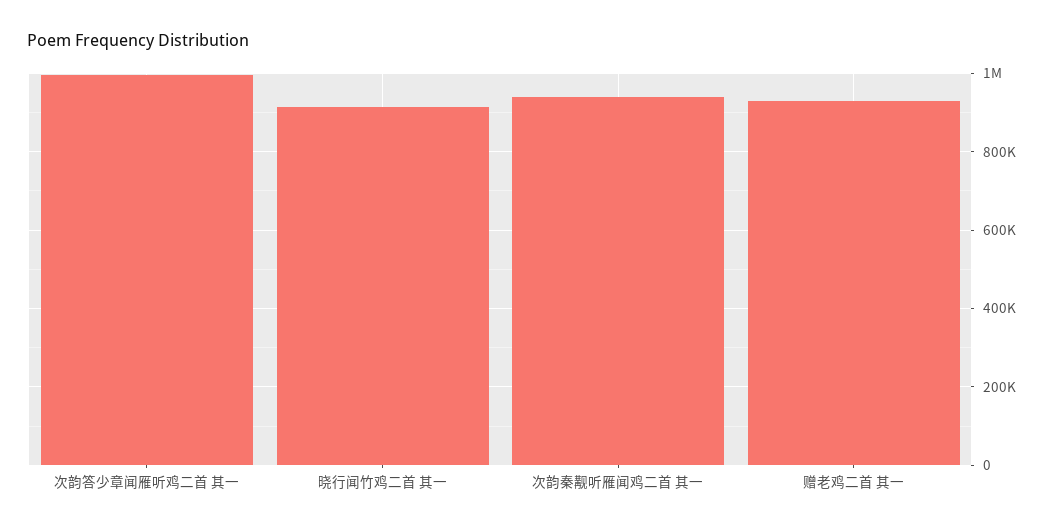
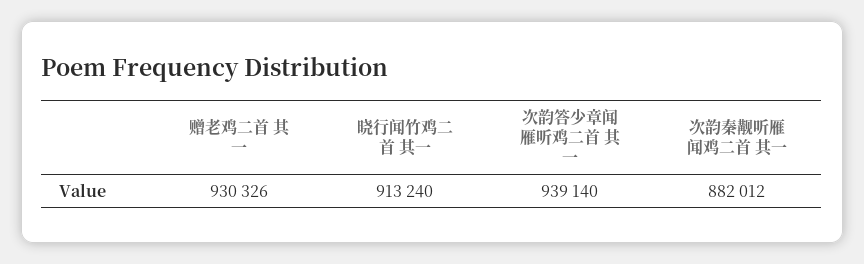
次韵答少章闻雁听鸡二首 其一: 1000000 -> 939140
次韵秦觏听雁闻鸡二首 其一: 940000 -> 882012

